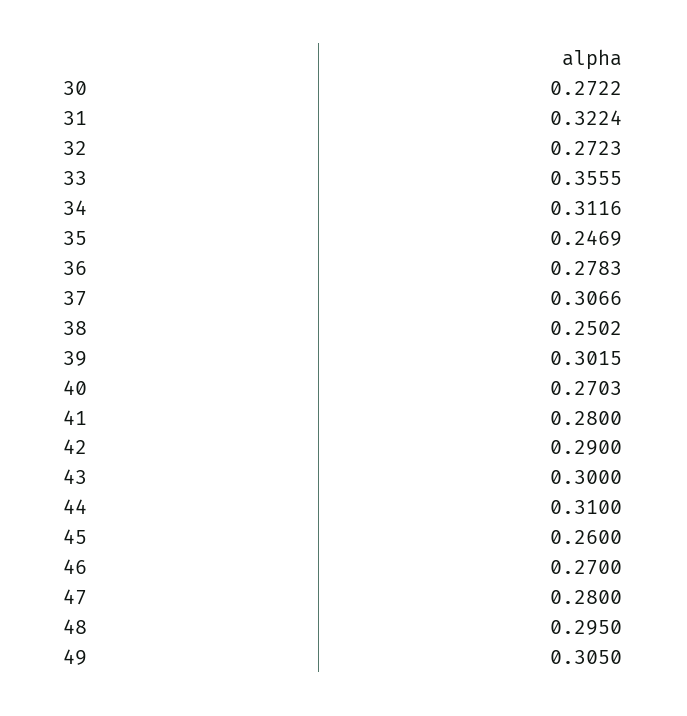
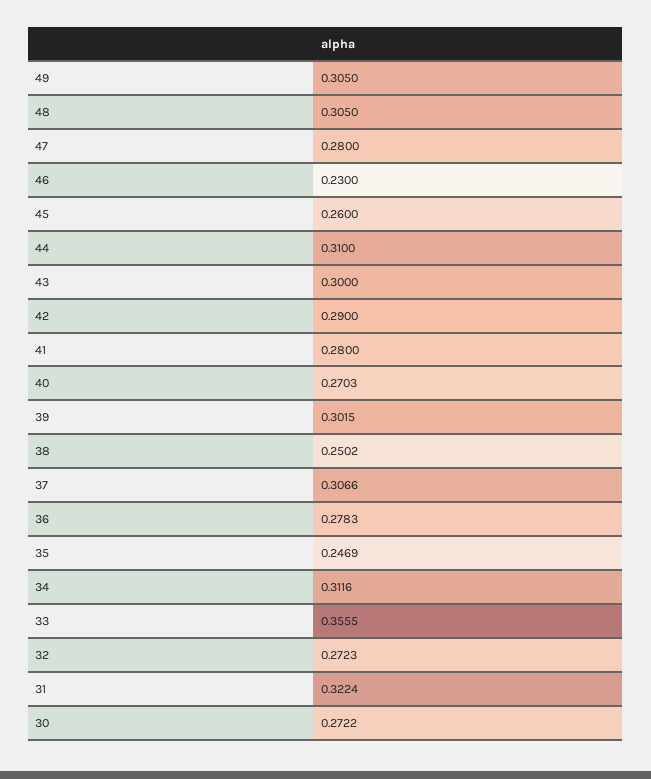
46: 0.27 -> 0.23
48: 0.295 -> 0.305

